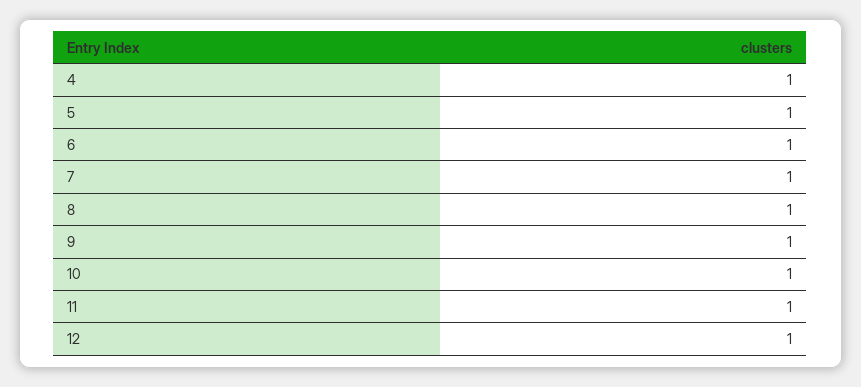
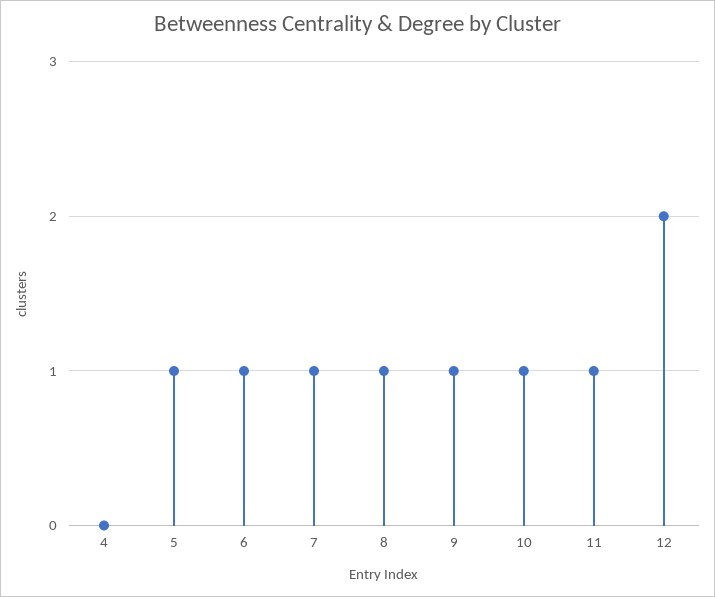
4: 1 -> 0
12: 1 -> 2

